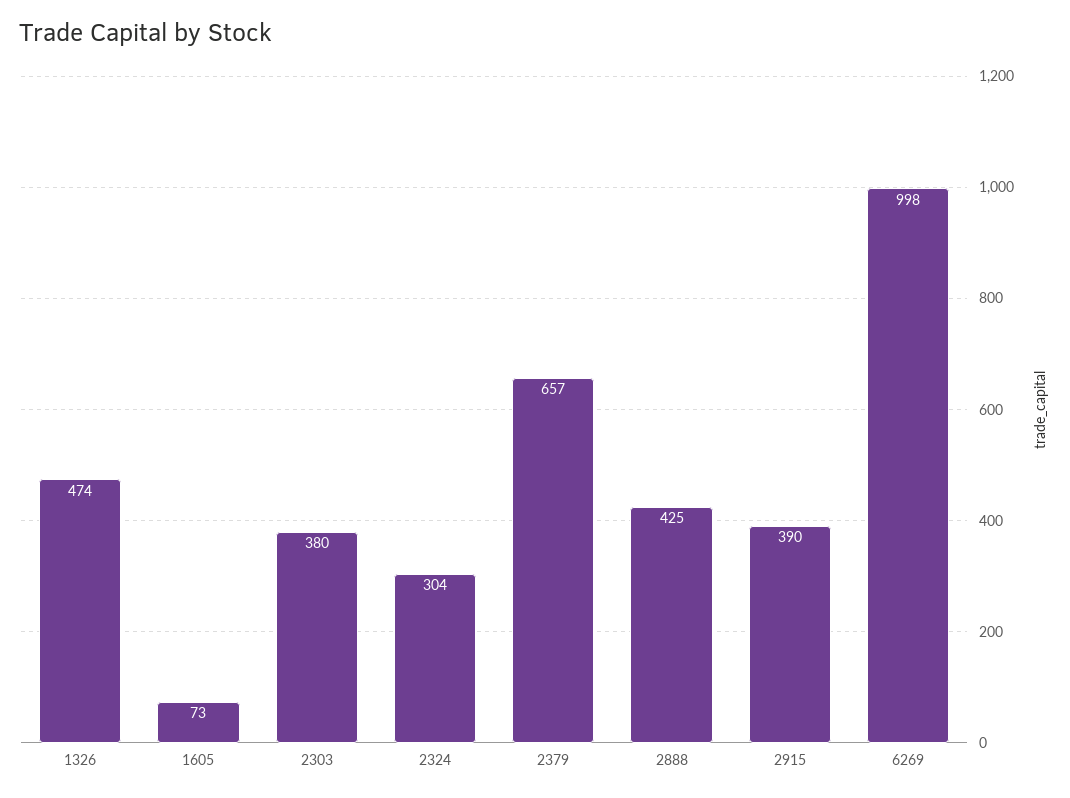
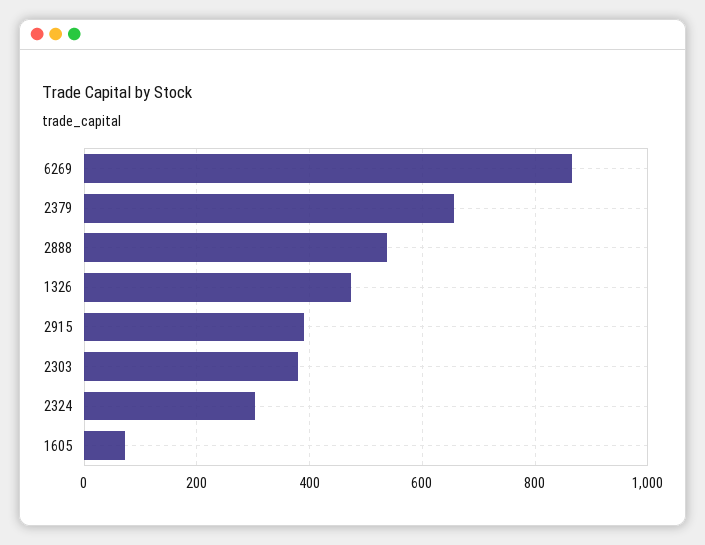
2888: 425 -> 540
6269: 998 -> 860

